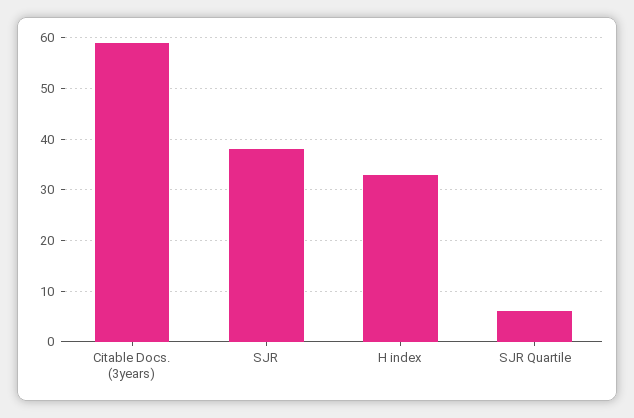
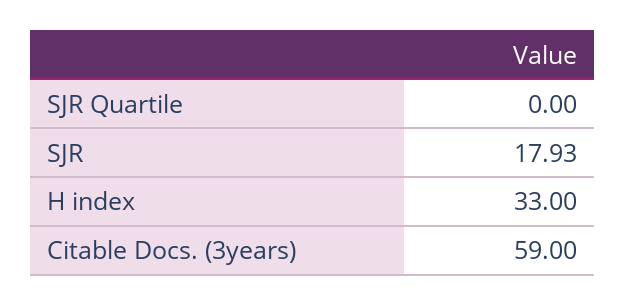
SJR: 38 -> 17.93
SJR Quartile: 6 -> 0

